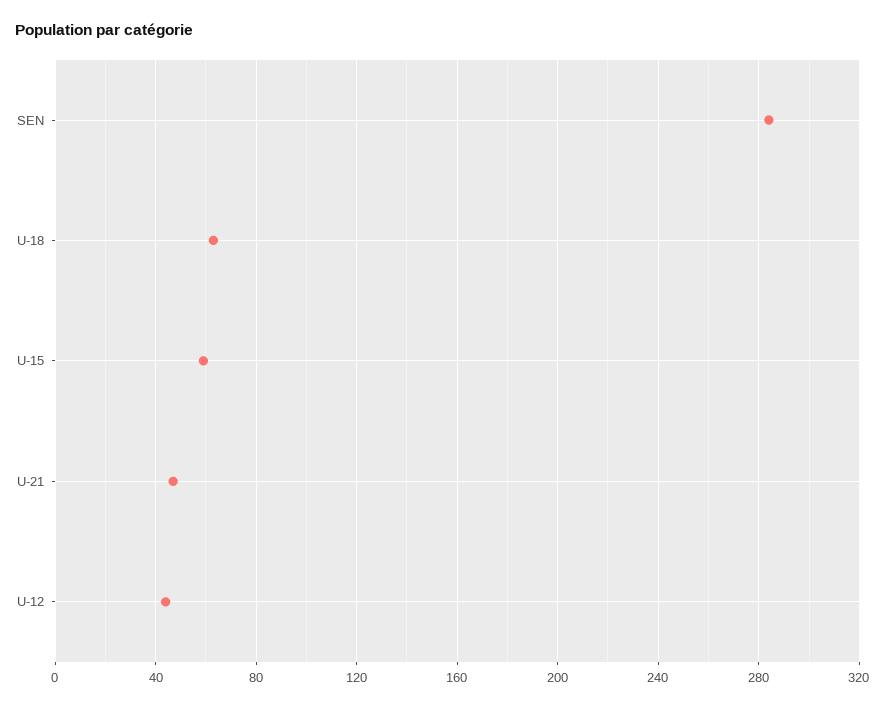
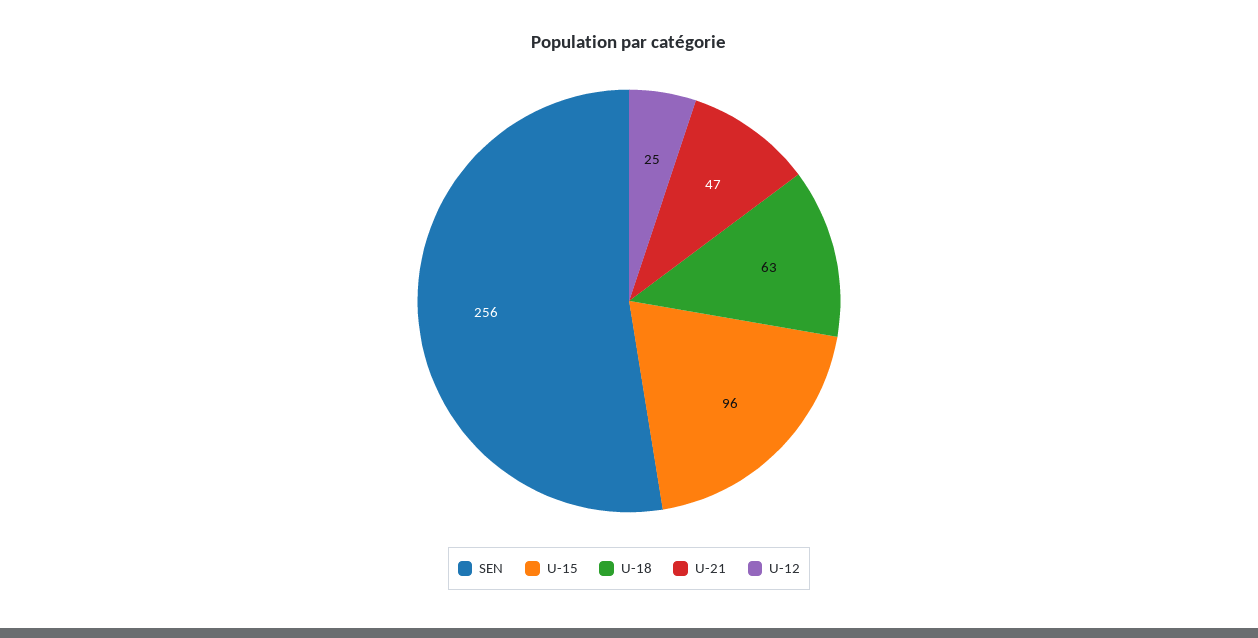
SEN: 285 -> 256
U-15: 60 -> 96
U-12: 45 -> 25

